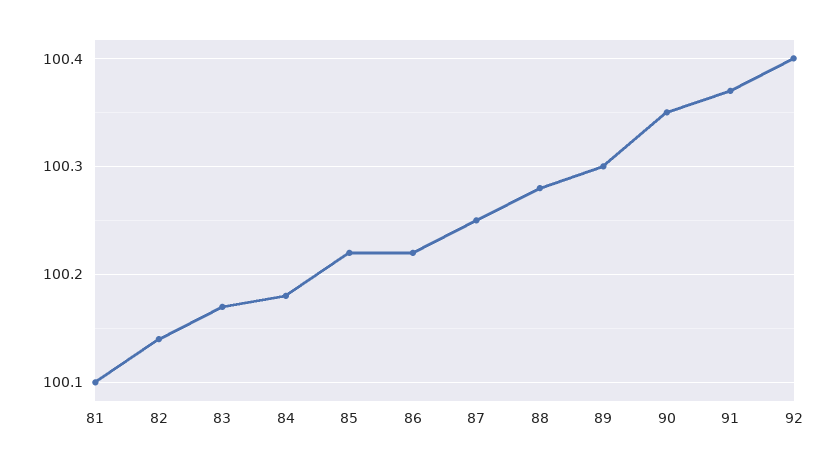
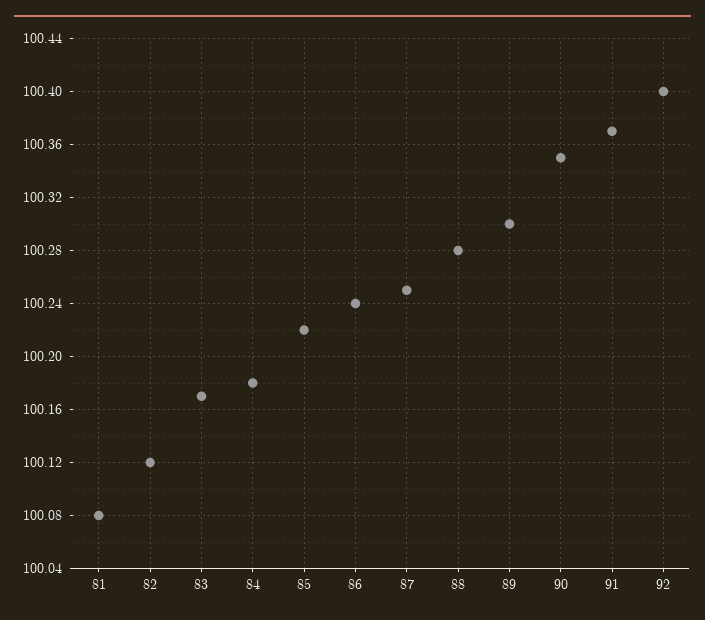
81: 100.1 -> 100.08
82: 100.14 -> 100.12
86: 100.22 -> 100.24

